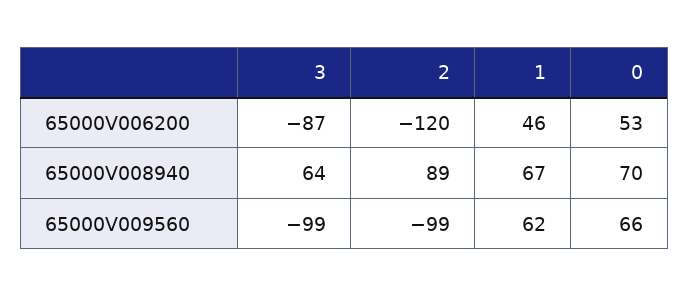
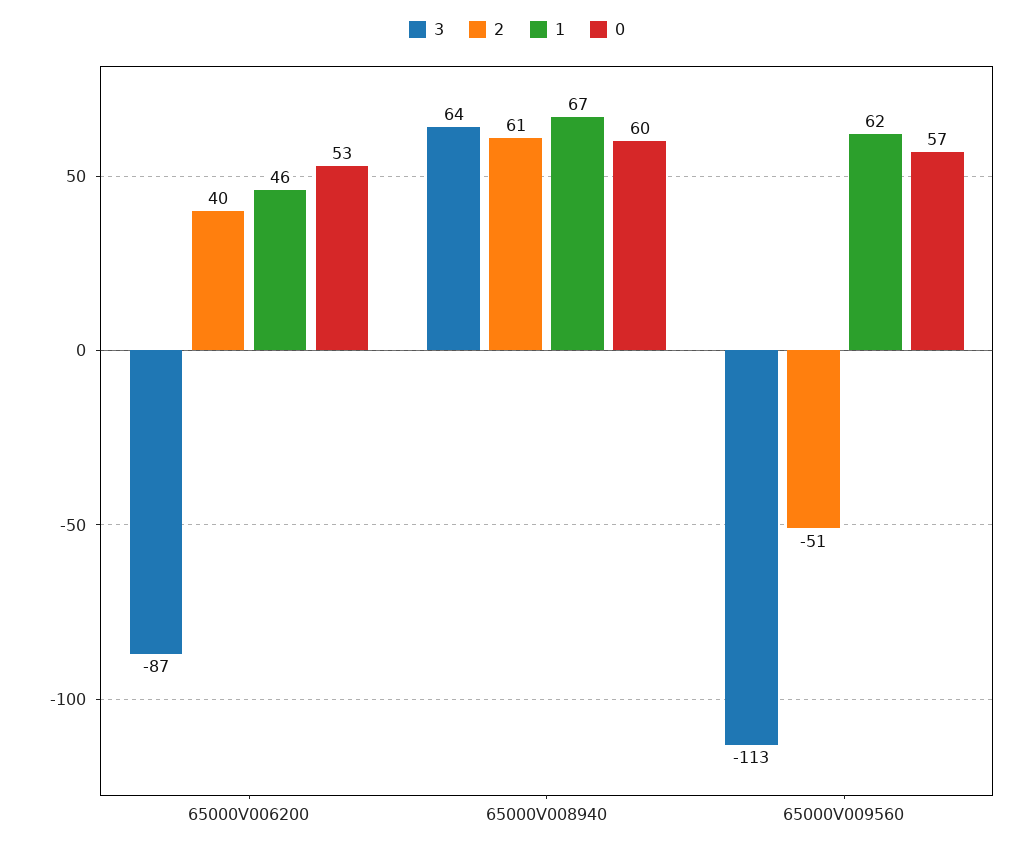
2, 65000V006200: -120 -> 40
2, 65000V008940: 89 -> 61
0, 65000V008940: 70 -> 60
3, 65000V009560: -99 -> -113
2, 65000V009560: -99 -> -51
0, 65000V009560: 66 -> 57

